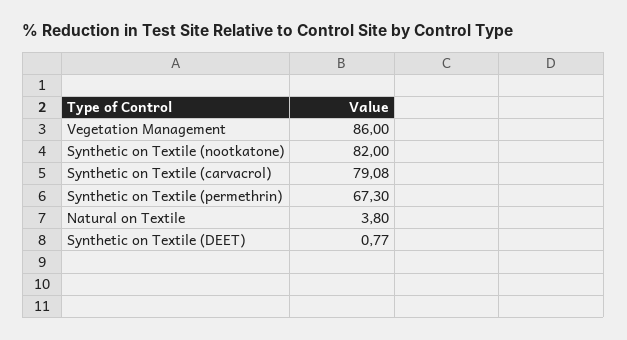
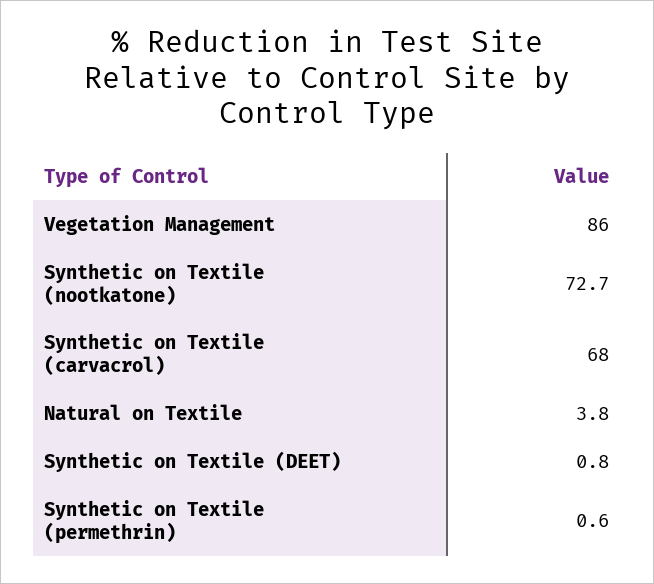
Synthetic on Textile (nootkatone): 82 -> 72.7
Synthetic on Textile (carvacrol): 79.08 -> 68
Synthetic on Textile (permethrin): 67.3 -> 0.6

